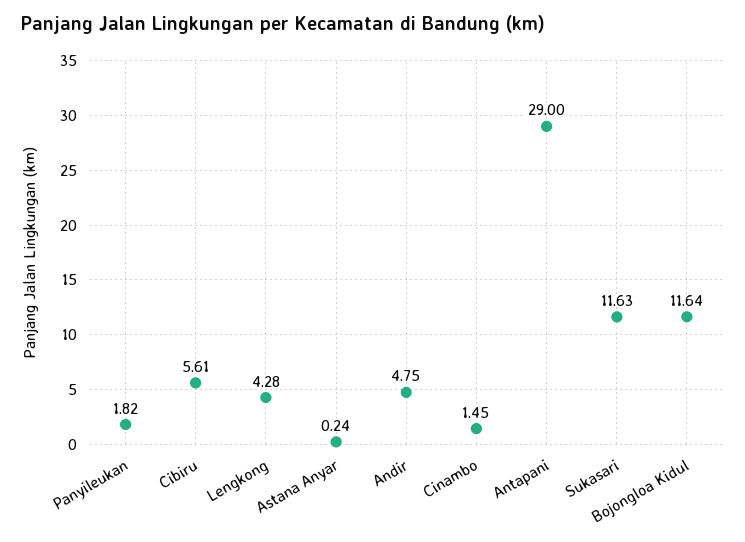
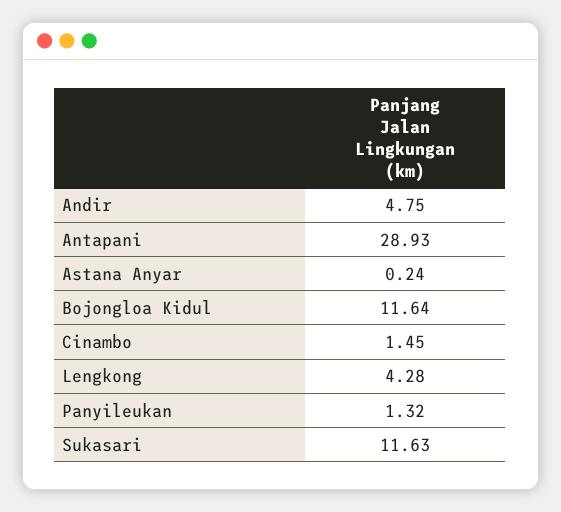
Panyileukan: 1.82 -> 1.32
Cibiru: 5.61 -> none
Antapani: 29 -> 28.93

